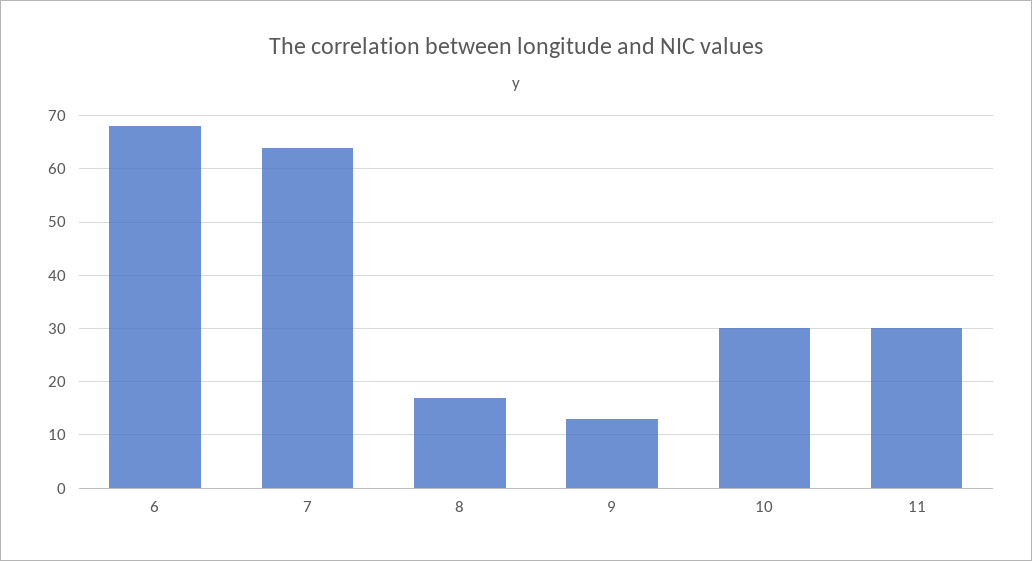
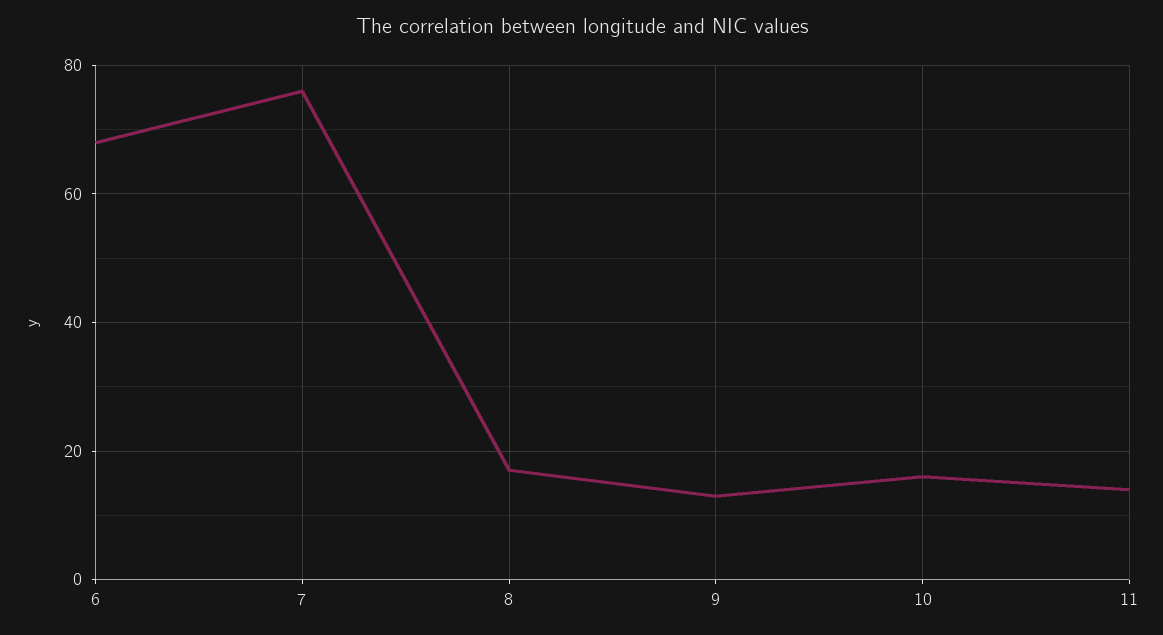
7: 65 -> 75
10: 30 -> 15
11: 30 -> 15

